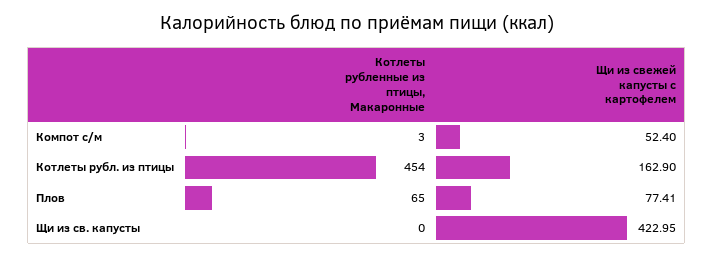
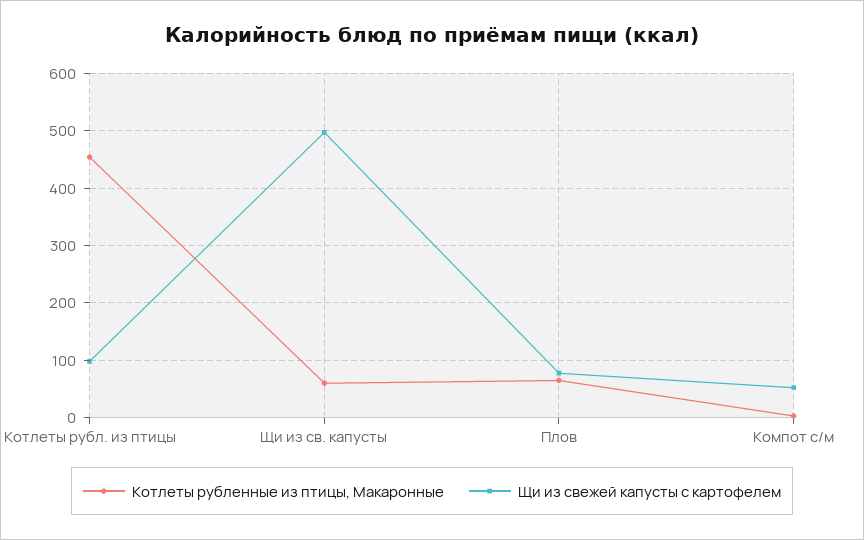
Щи из свежей капусты с картофелем, Котлеты рубл. из птицы: 162.9 -> 100
Котлеты рубленные из птицы, Макаронные, Щи из св. капусты: 0 -> 60
Щи из свежей капусты с картофелем, Щи из св. капусты: 422.95 -> 500

